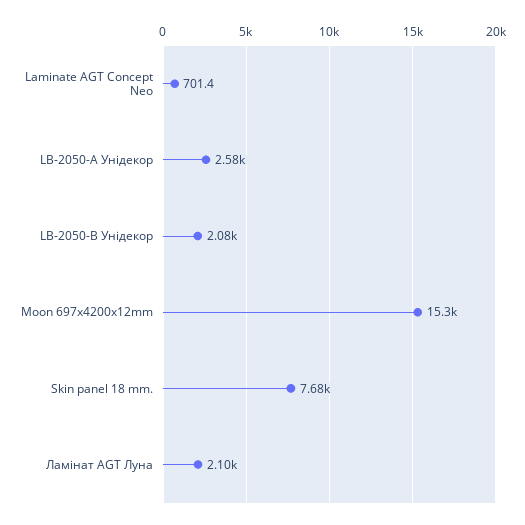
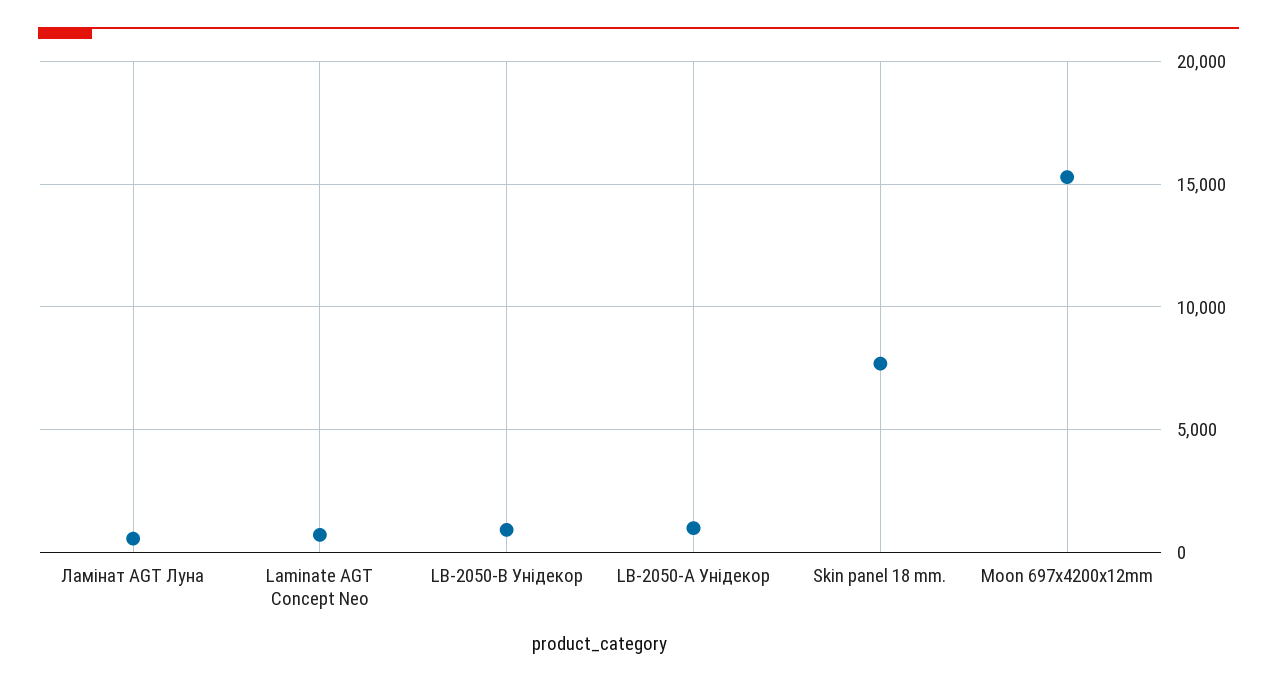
LB-2050-А Унідекор: 2580 -> 1000
LB-2050-В Унідекор: 2080 -> 1000
Ламінат AGT Луна: 2100 -> 500

